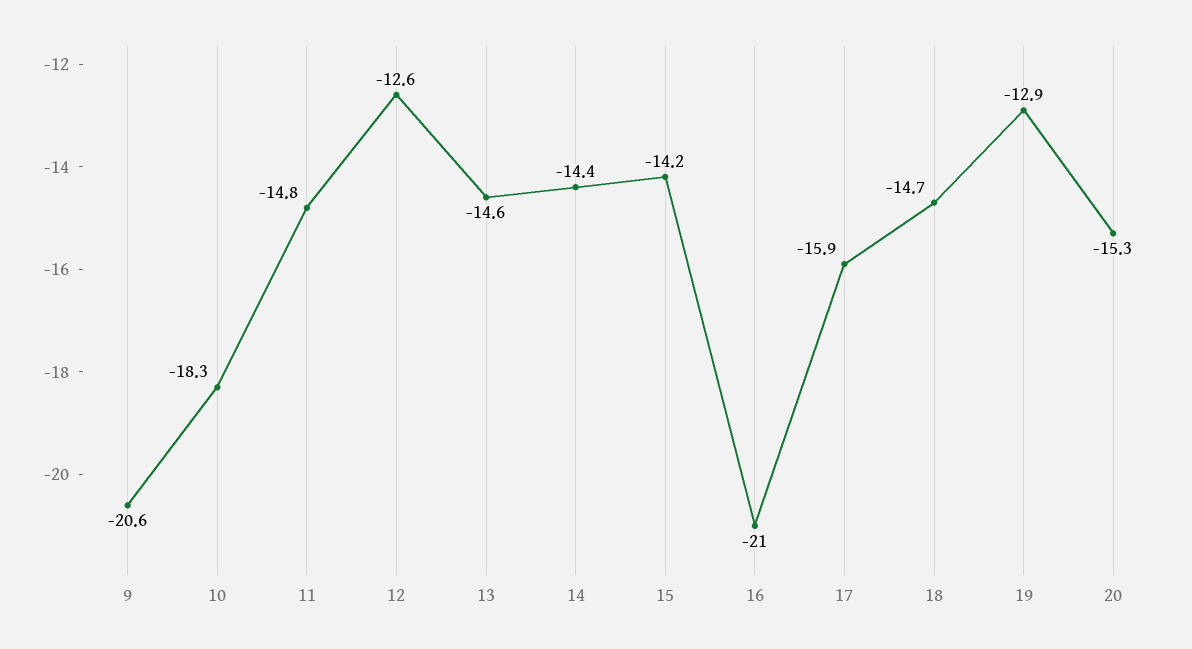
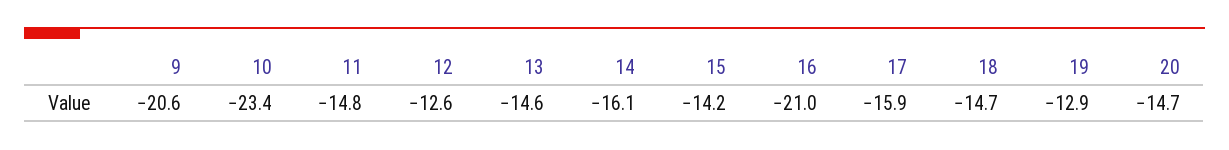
10: -18.3 -> -23.4
14: -14.4 -> -16.1
20: -15.3 -> -14.7

